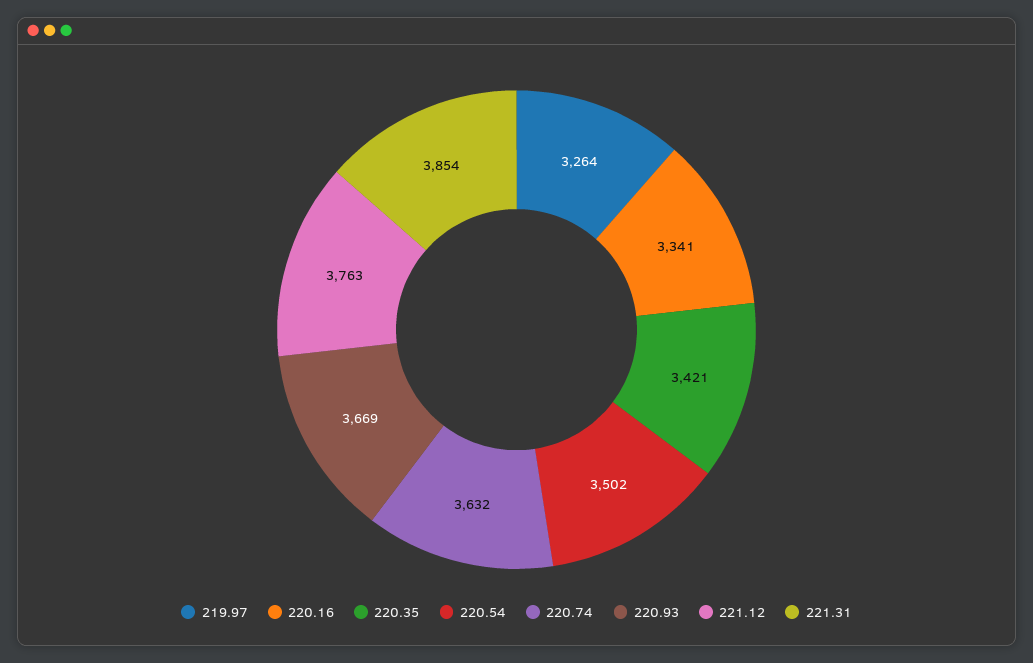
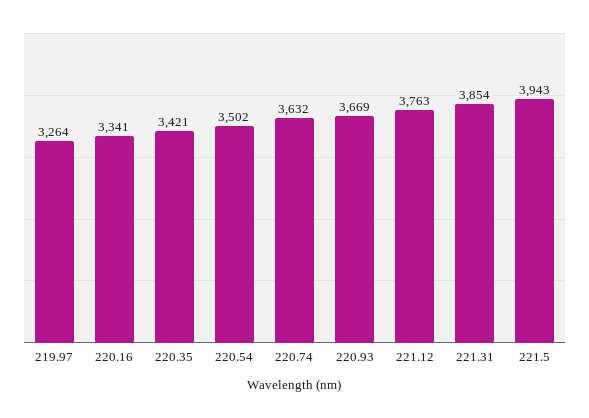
221.5: none -> 3943

